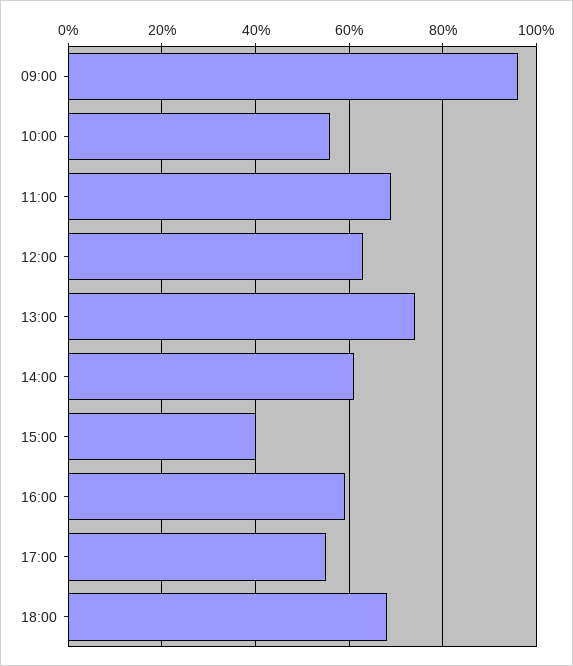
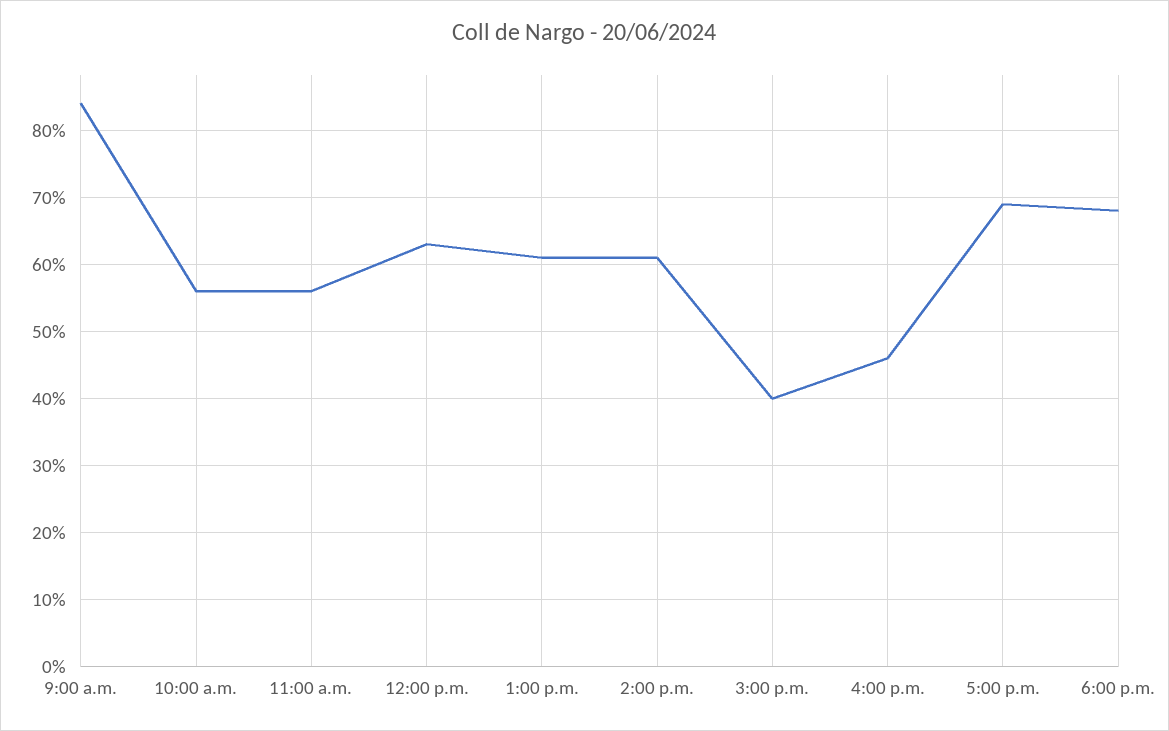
09:00: 95 -> 84
11:00: 70 -> 56
13:00: 75 -> 61
16:00: 60 -> 46
17:00: 55 -> 69

